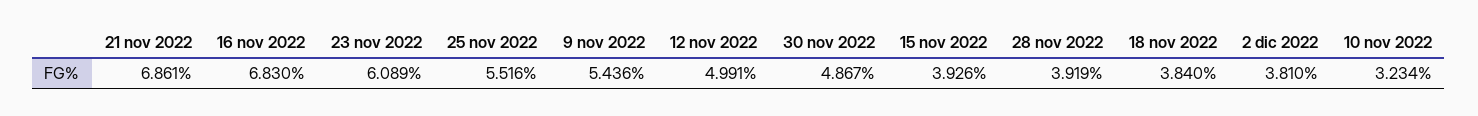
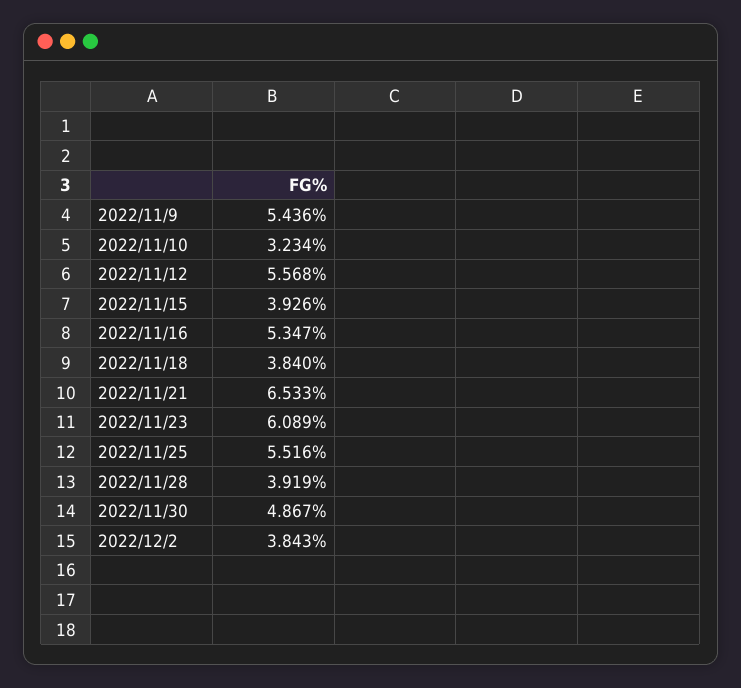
21 nov 2022: 6.861 -> 6.533
16 nov 2022: 6.83 -> 5.347
12 nov 2022: 4.991 -> 5.568
2 dic 2022: 3.81 -> 3.843

